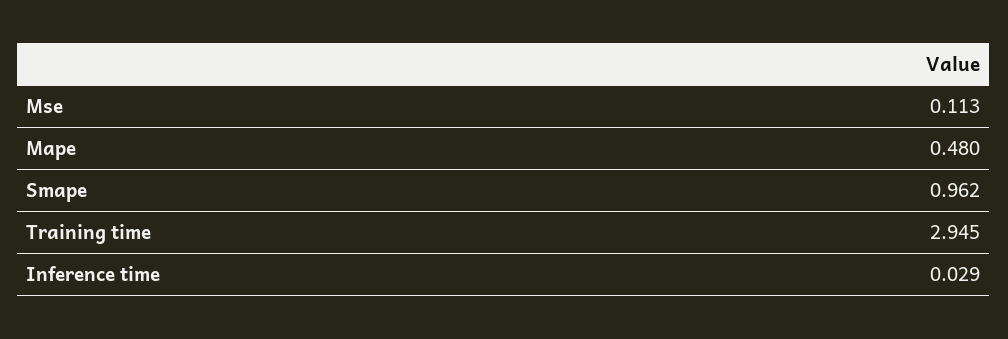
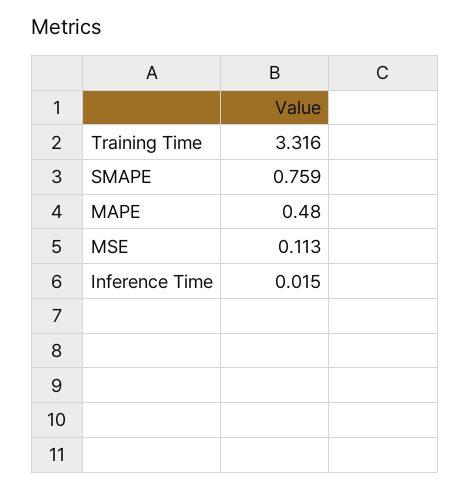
Smape: 0.962 -> 0.759
Training time: 2.945 -> 3.316
Inference time: 0.029 -> 0.015

